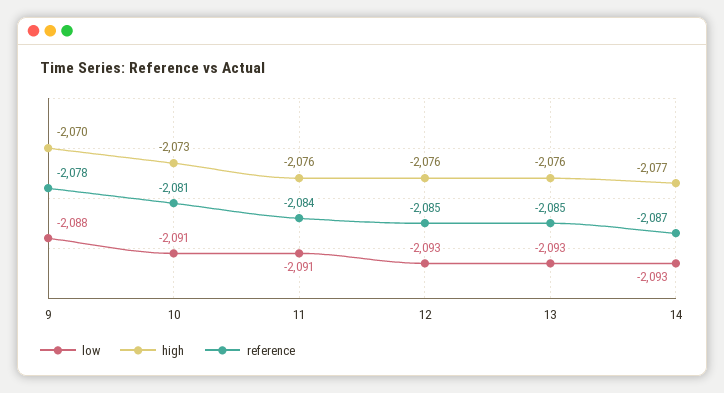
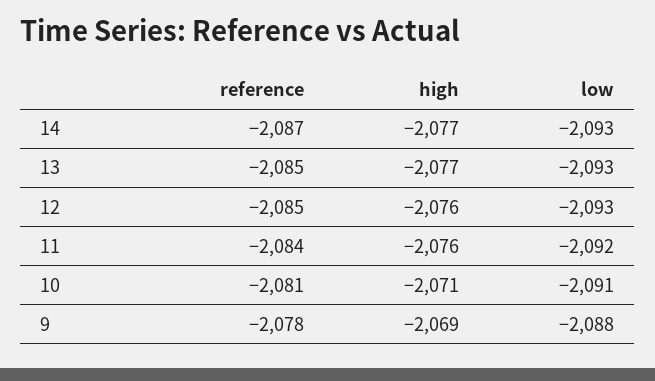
high, 9: -2070 -> -2069
high, 10: -2073 -> -2071
low, 11: -2091 -> -2092
high, 13: -2076 -> -2077

